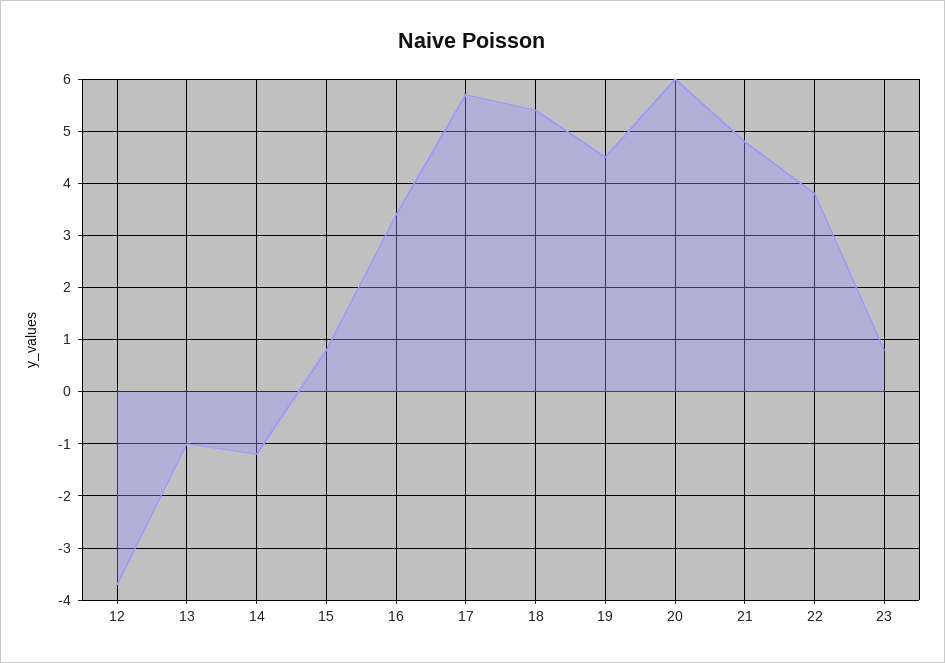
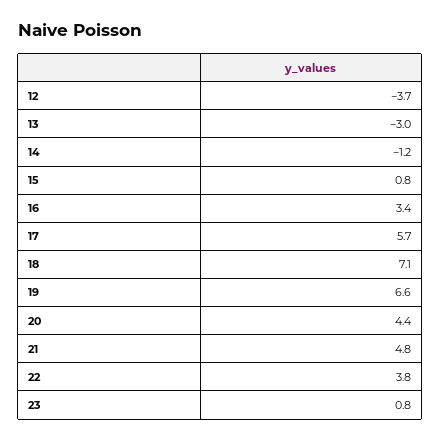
13: -1 -> -3
18: 5.5 -> 7.1
19: 4.5 -> 6.6
20: 6 -> 4.4

